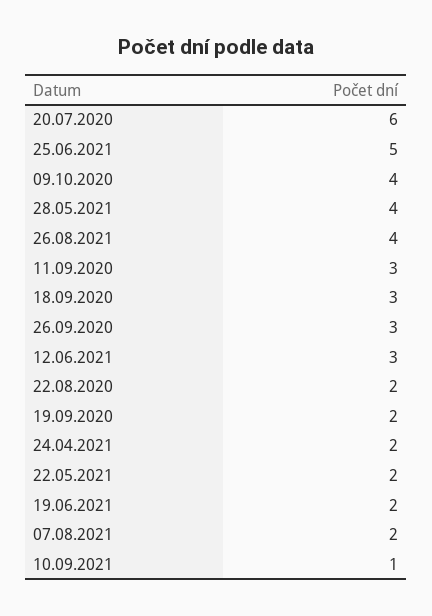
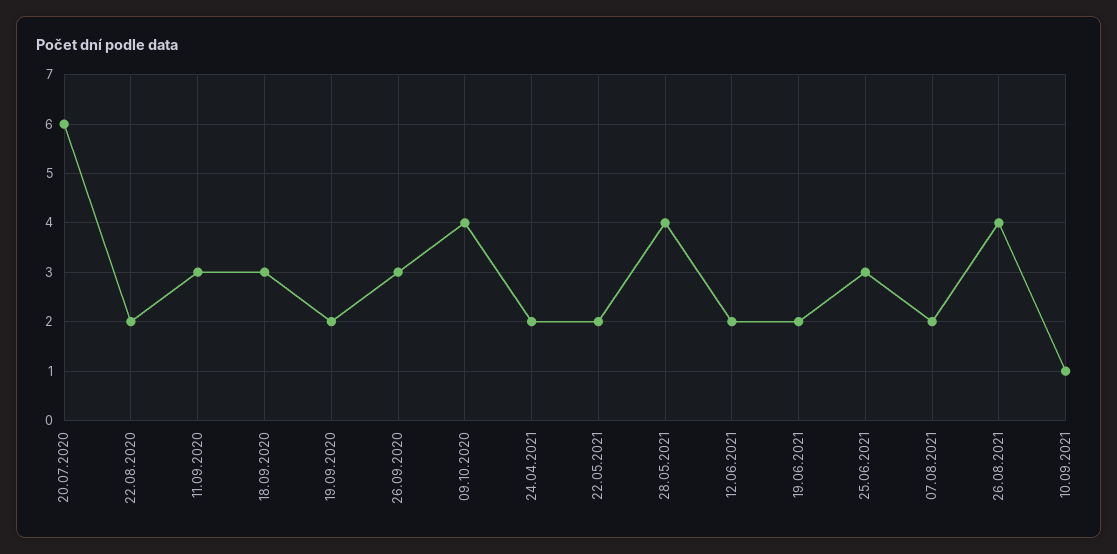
25.06.2021: 5 -> 3
12.06.2021: 3 -> 2

